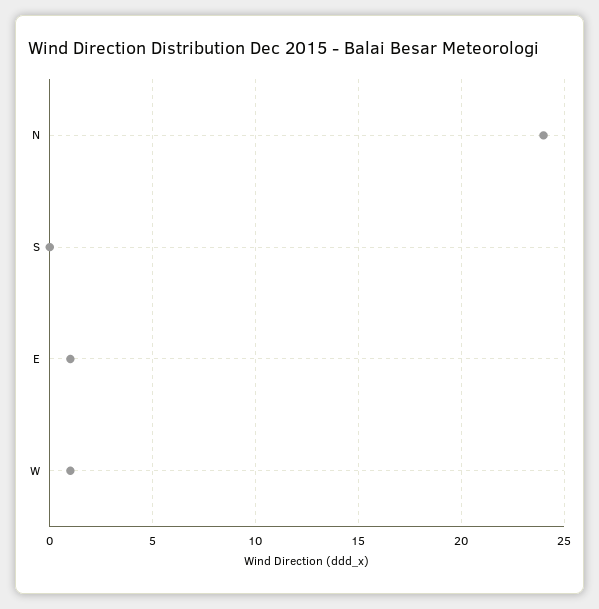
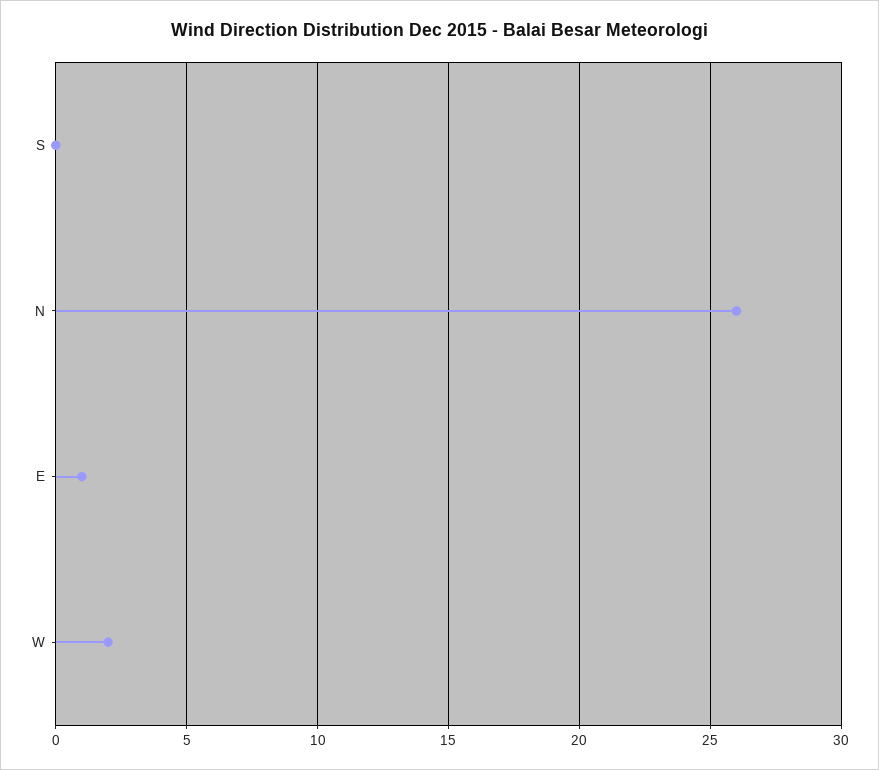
N: 24 -> 26
W: 1 -> 2

